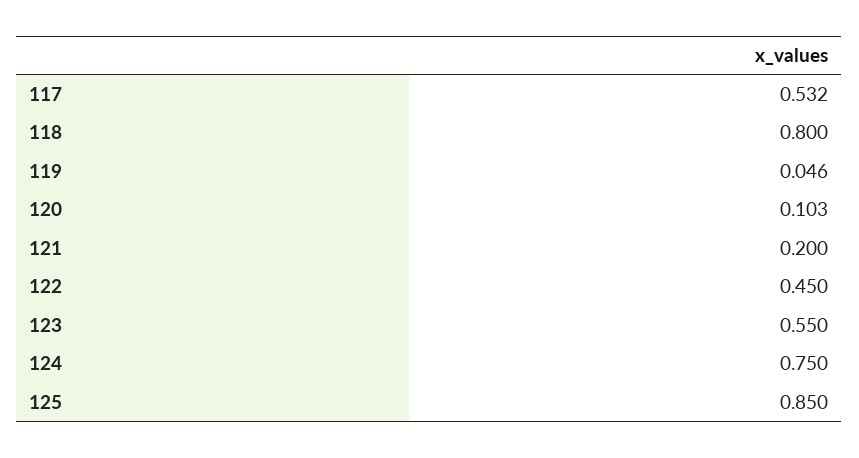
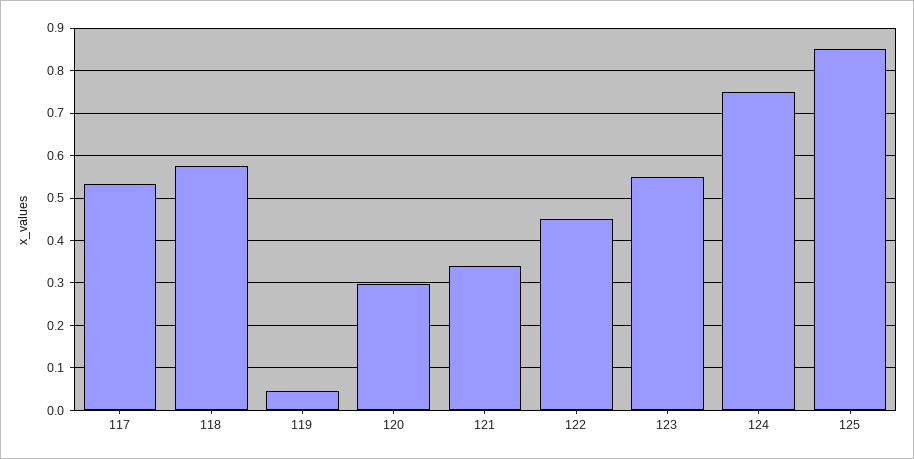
118: 0.8 -> 0.58
120: 0.103 -> 0.3
121: 0.2 -> 0.34

